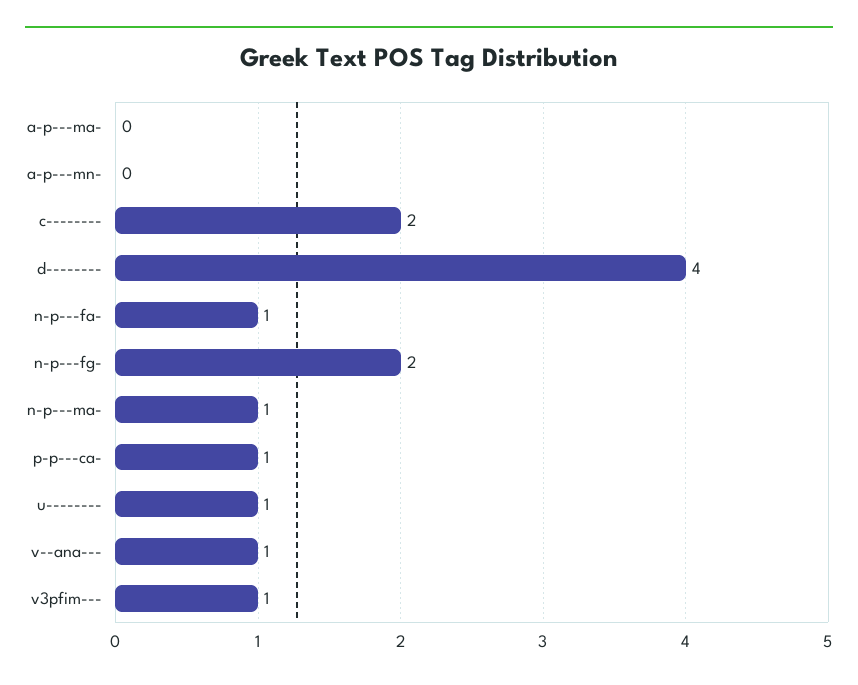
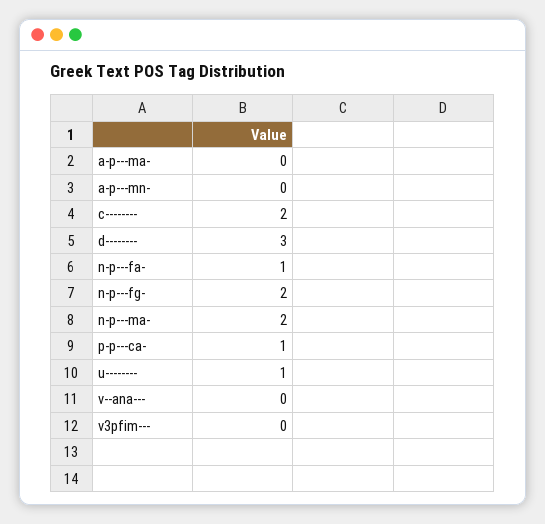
d--------: 4 -> 3
n-p---ma-: 1 -> 2
v--ana---: 1 -> 0
v3pfim---: 1 -> 0

